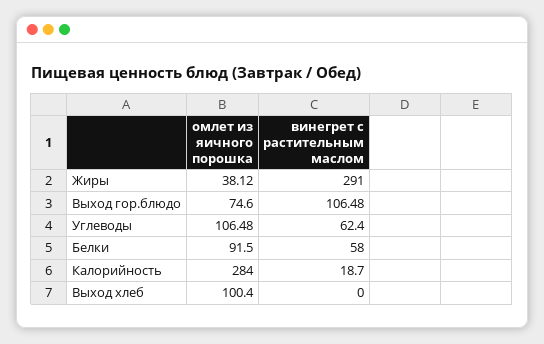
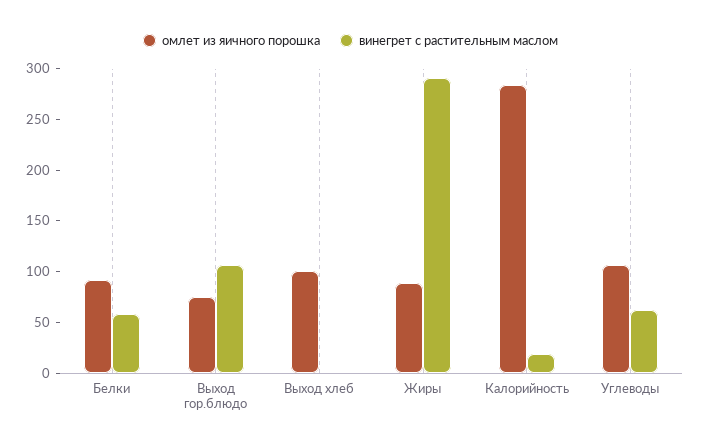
омлет из яичного порошка, Жиры: 38.12 -> 90

